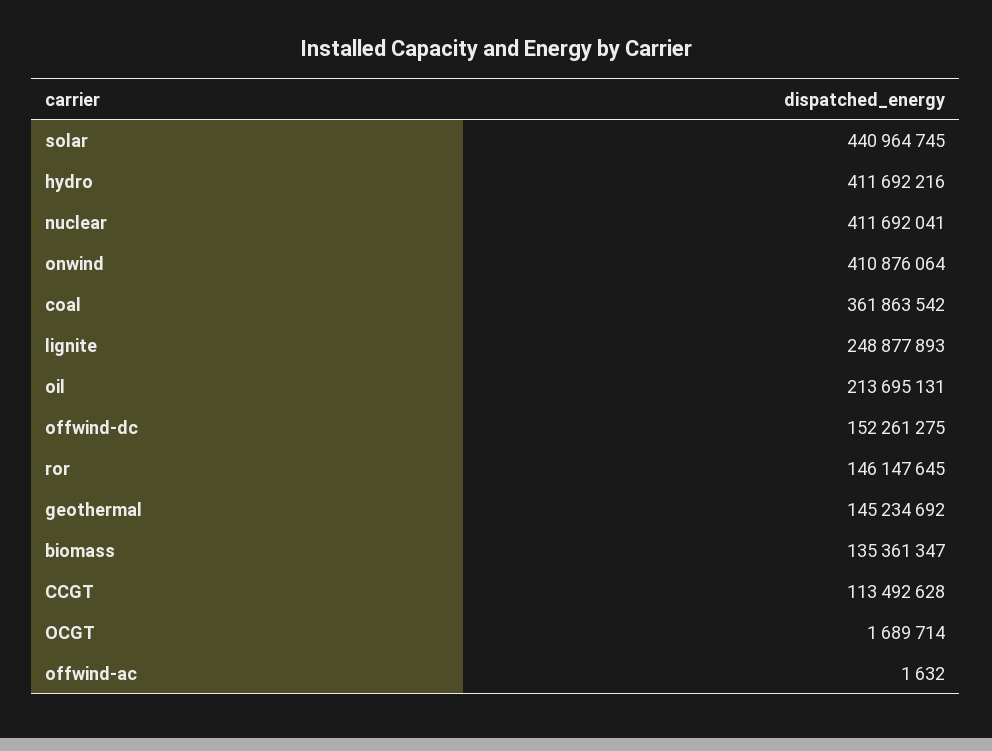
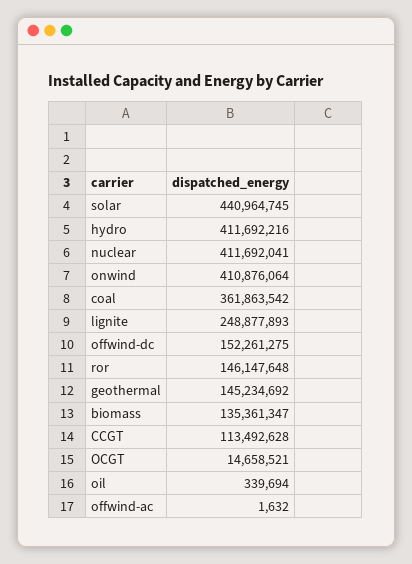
oil: 213695131 -> 339694
ror: 146147645 -> 146147648
OCGT: 1689714 -> 14658521

